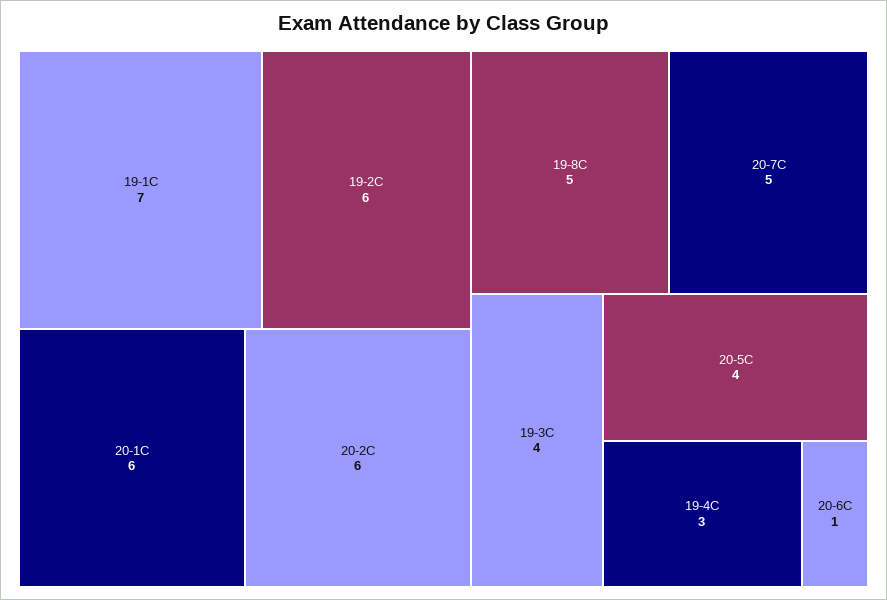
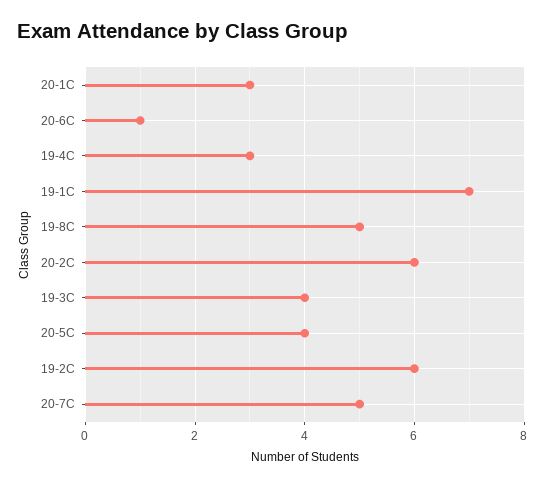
20-1C: 6 -> 3

